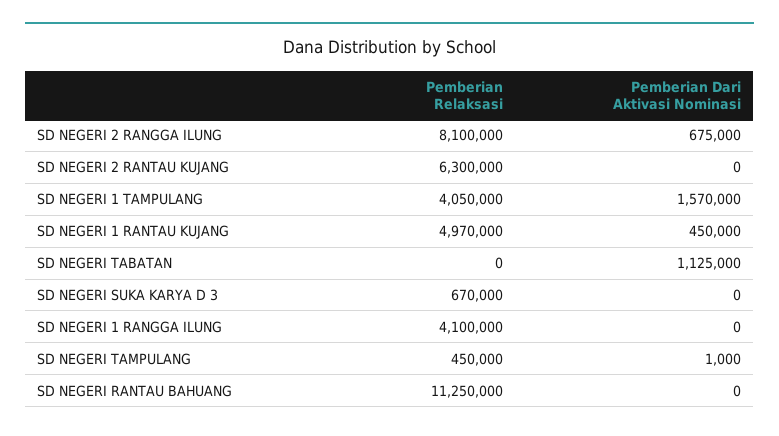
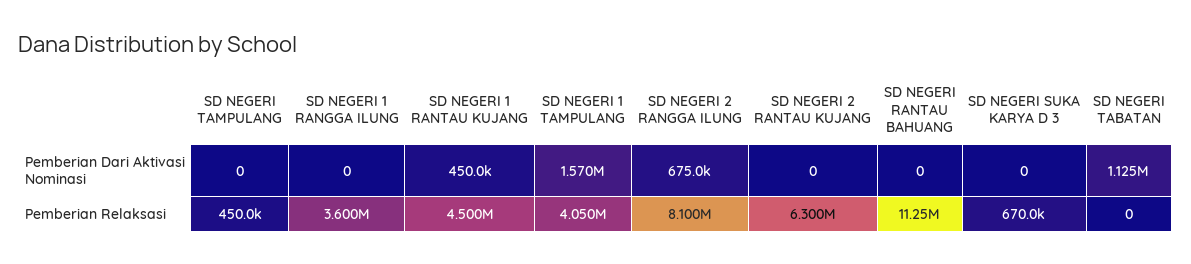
Pemberian Relaksasi, SD NEGERI 1 RANTAU KUJANG: 4970000 -> 4500000
Pemberian Relaksasi, SD NEGERI 1 RANGGA ILUNG: 4100000 -> 3600000
Pemberian Dari Aktivasi Nominasi, SD NEGERI TAMPULANG: 1000 -> 0

